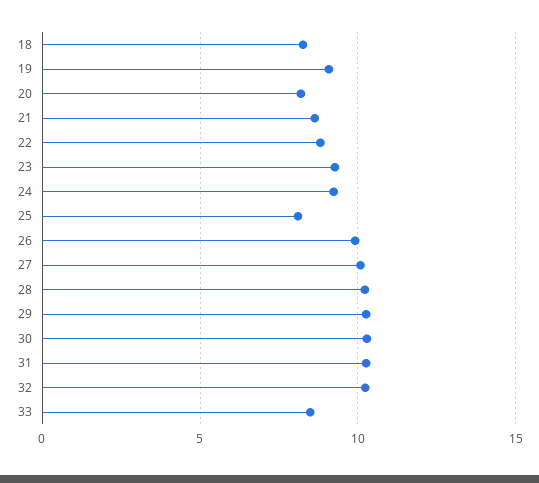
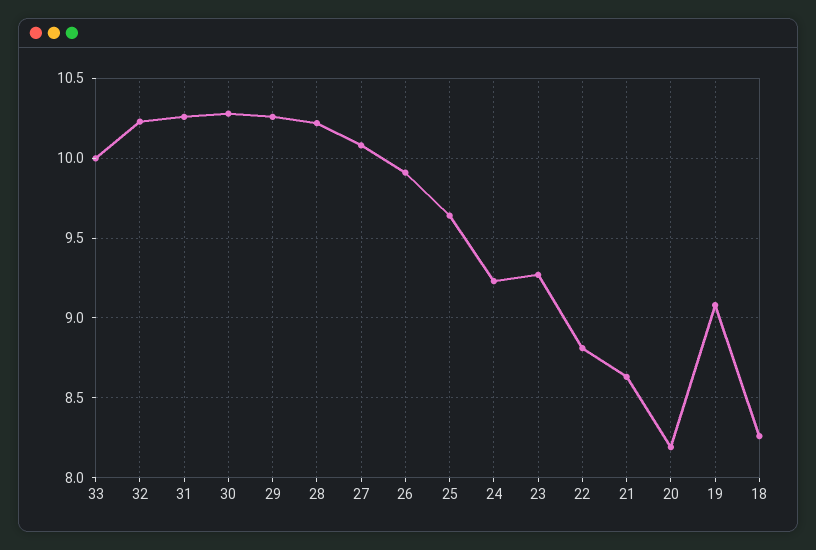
25: 8 -> 9.65
33: 8.5 -> 10

